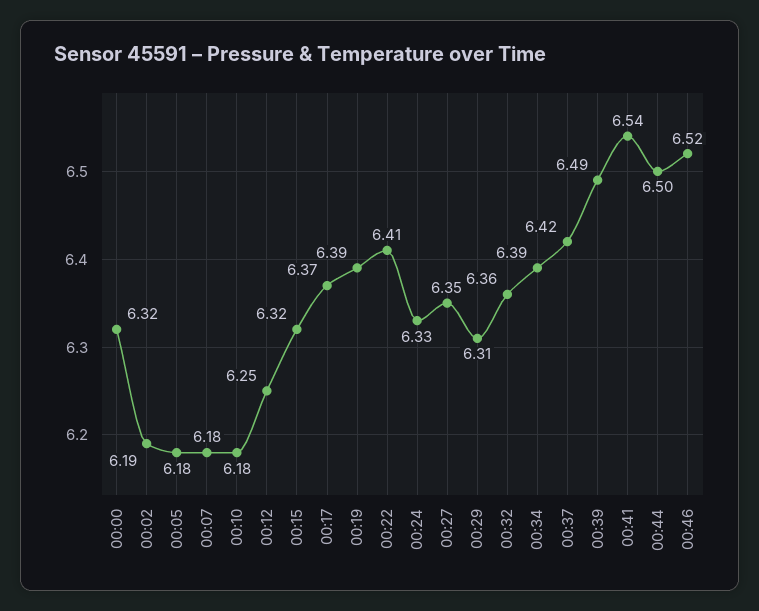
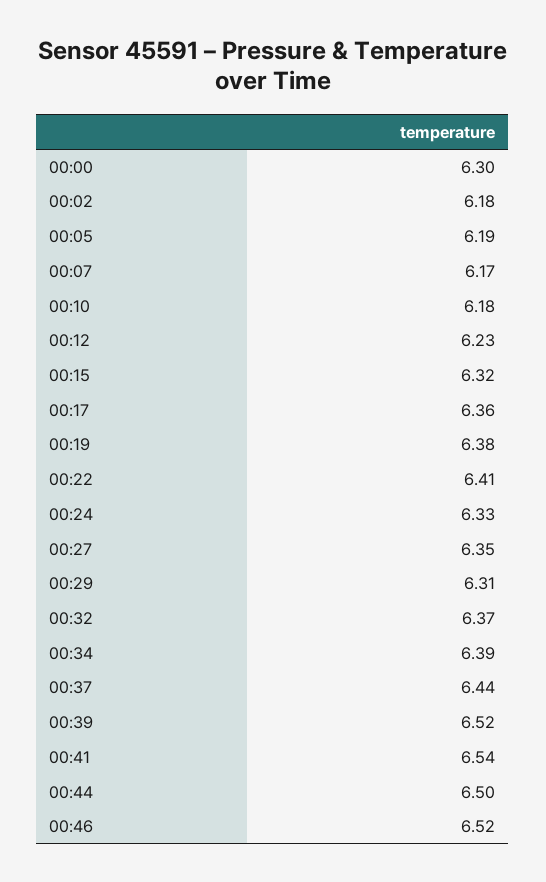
00:00: 6.32 -> 6.3
00:02: 6.19 -> 6.18
00:05: 6.18 -> 6.19
00:07: 6.18 -> 6.17
00:12: 6.25 -> 6.23
00:17: 6.37 -> 6.36
00:19: 6.39 -> 6.38
00:32: 6.36 -> 6.37
00:37: 6.42 -> 6.44
00:39: 6.49 -> 6.52

